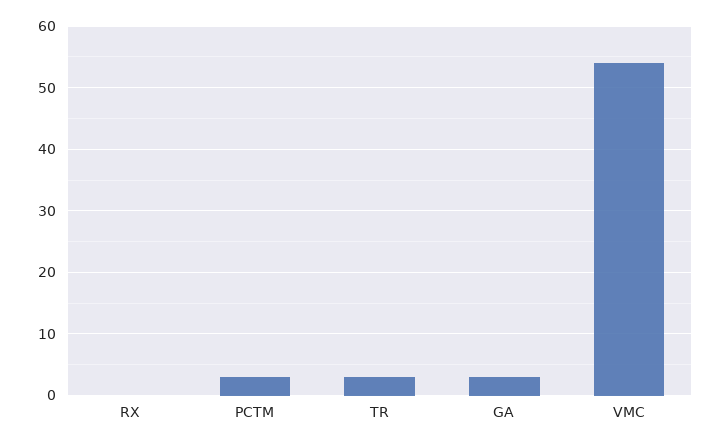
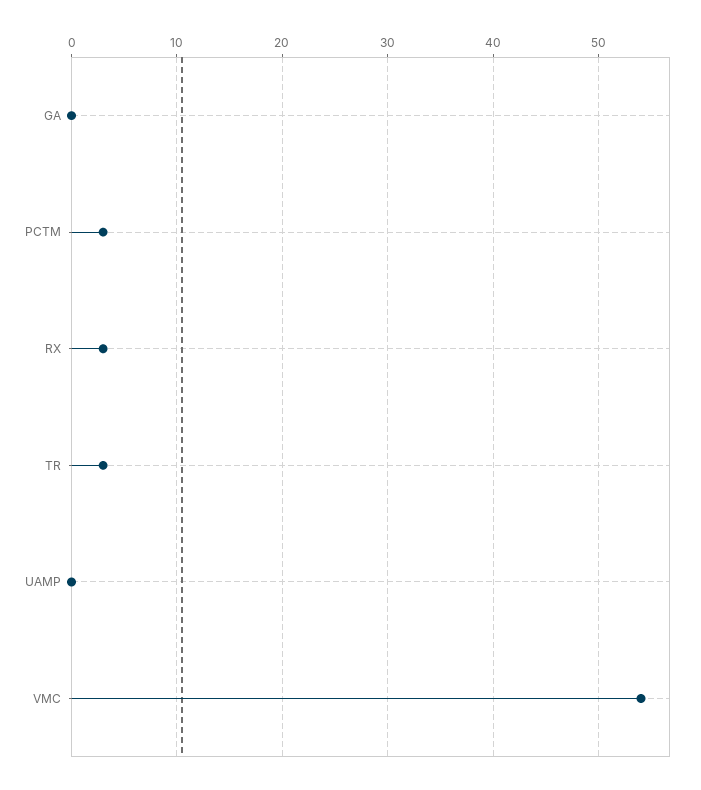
RX: 0 -> 3
GA: 3 -> 0
UAMP: none -> 0

